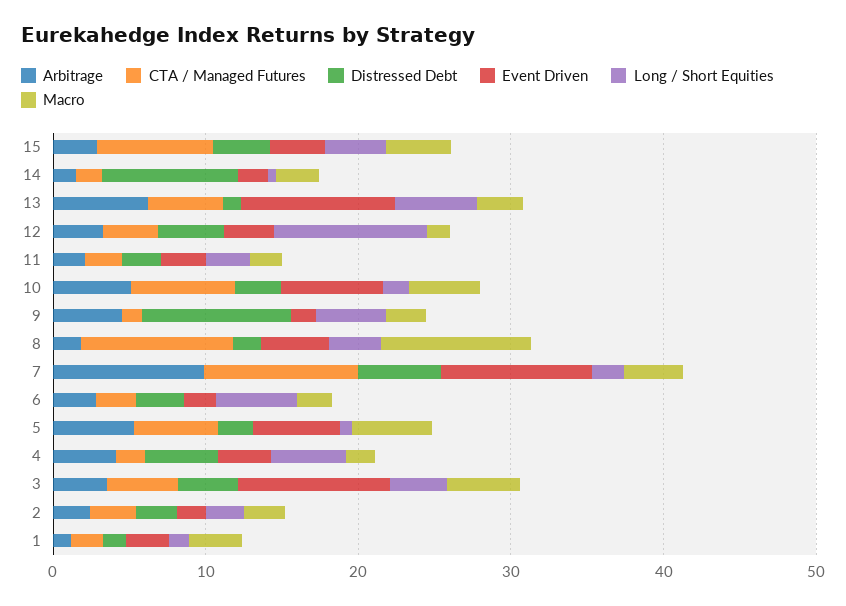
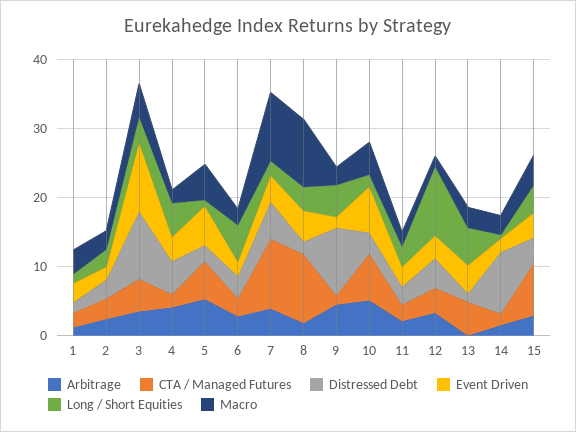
Arbitrage, 13: 6 -> 0
Event Driven, 13: 10 -> 4
Arbitrage, 7: 10 -> 4
Event Driven, 7: 10 -> 4
Macro, 7: 4 -> 10
Distressed Debt, 3: 4 -> 10

